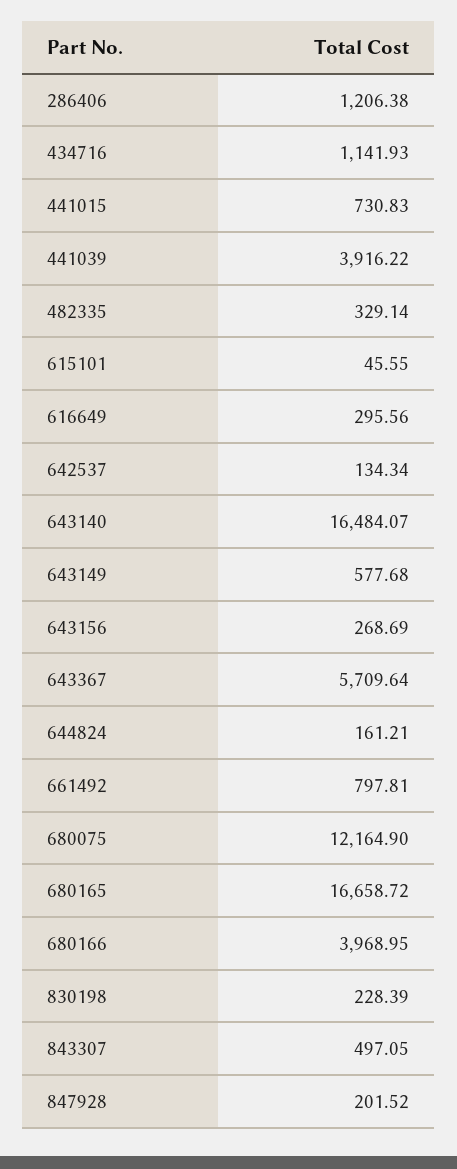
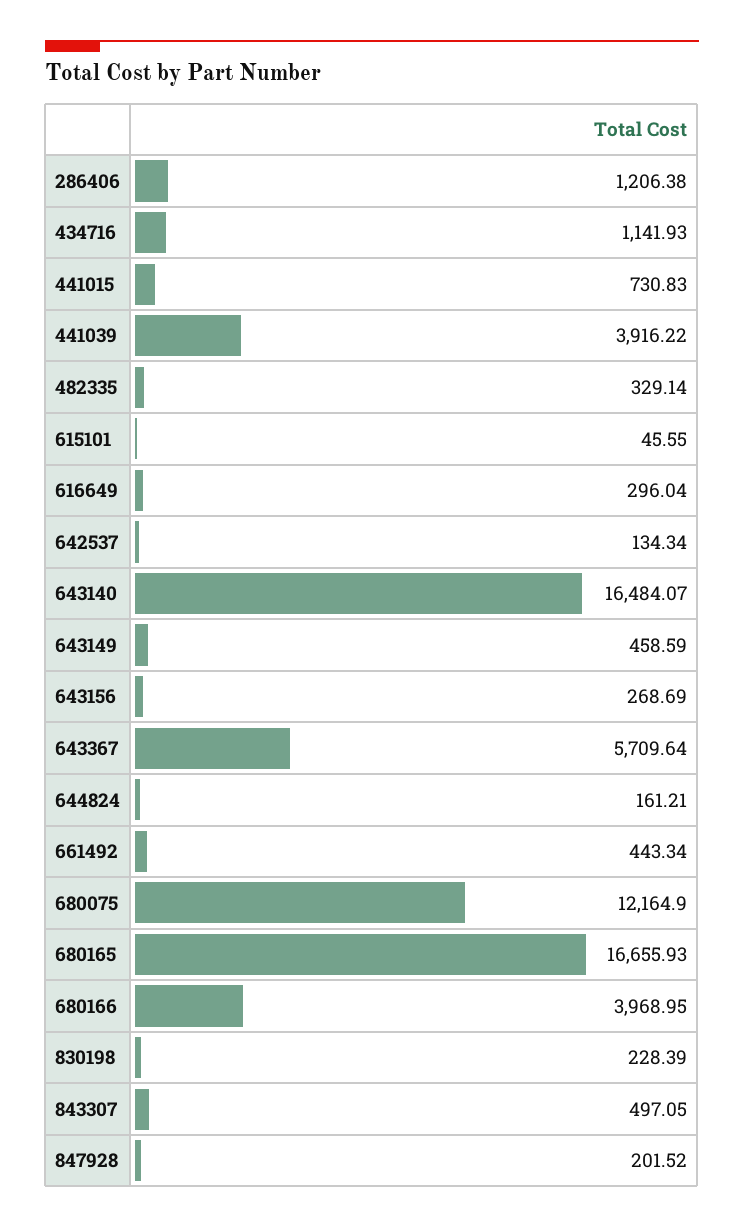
616649: 295.56 -> 296.04
643149: 577.68 -> 458.59
661492: 797.81 -> 443.34
680165: 16658.72 -> 16655.93

